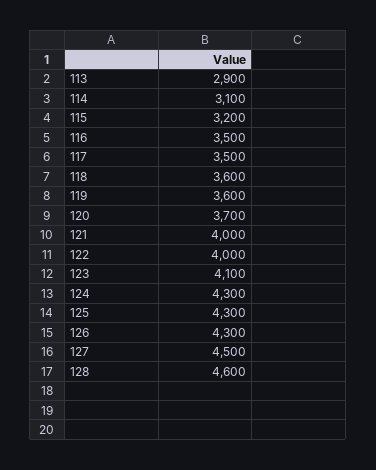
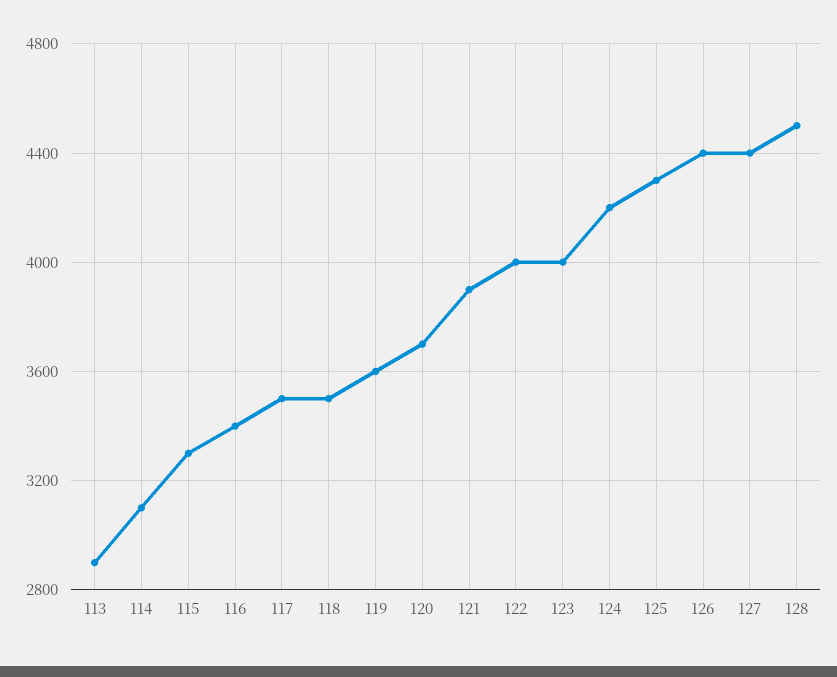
115: 3200 -> 3300
116: 3500 -> 3400
118: 3600 -> 3500
121: 4000 -> 3900
123: 4100 -> 4000
124: 4300 -> 4200
126: 4300 -> 4400
127: 4500 -> 4400
128: 4600 -> 4500

